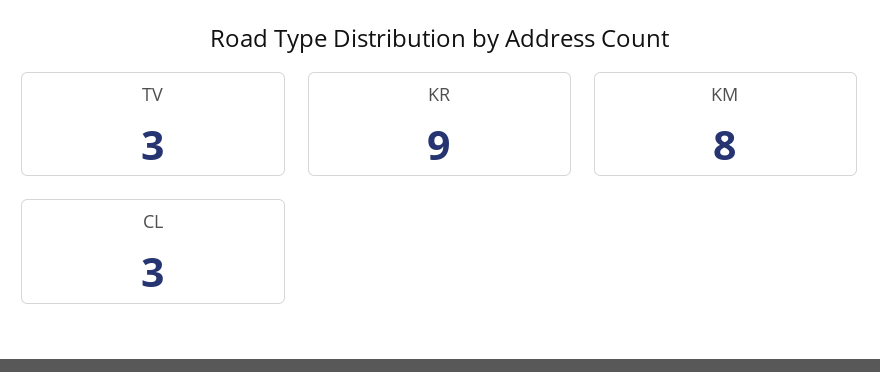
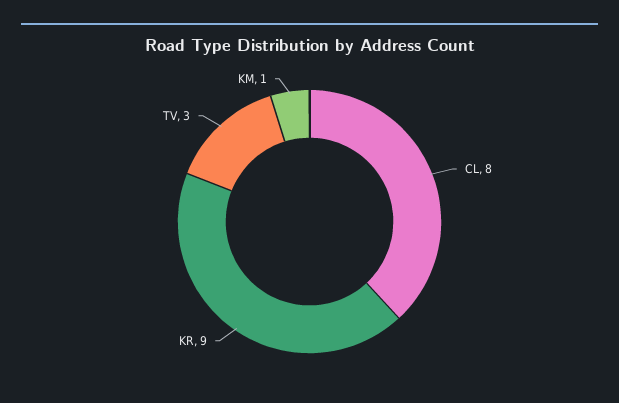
KM: 8 -> 1
CL: 3 -> 8

